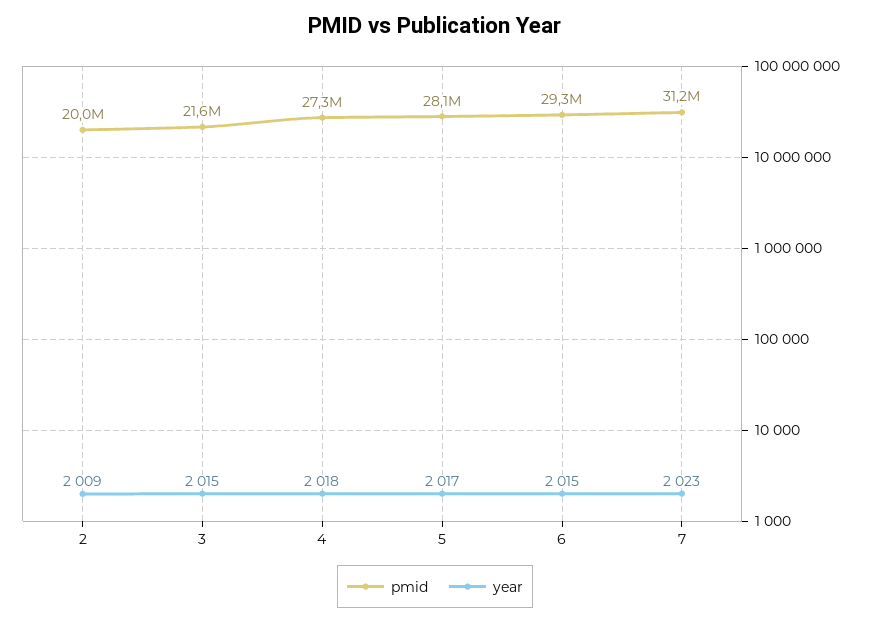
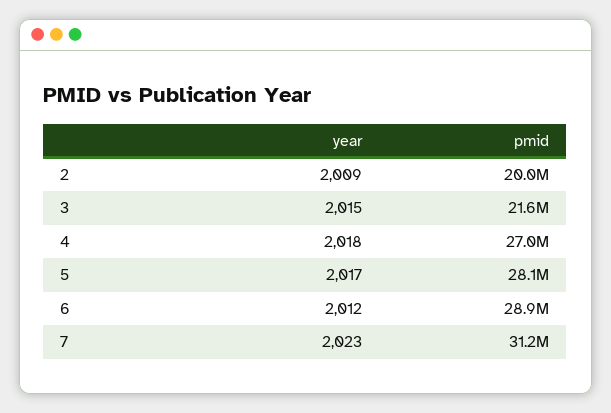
pmid, 4: 27300000 -> 27000000
pmid, 6: 29300000 -> 28900000
year, 6: 2015 -> 2012

